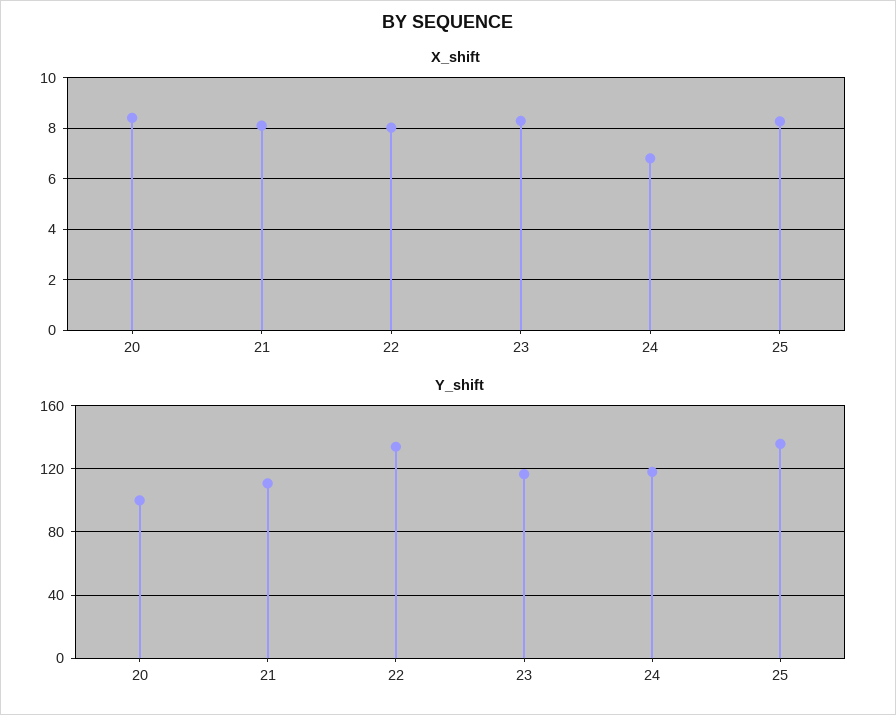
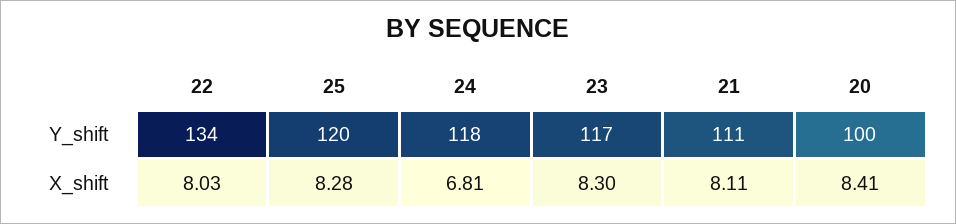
Y_shift, 25: 135 -> 120

